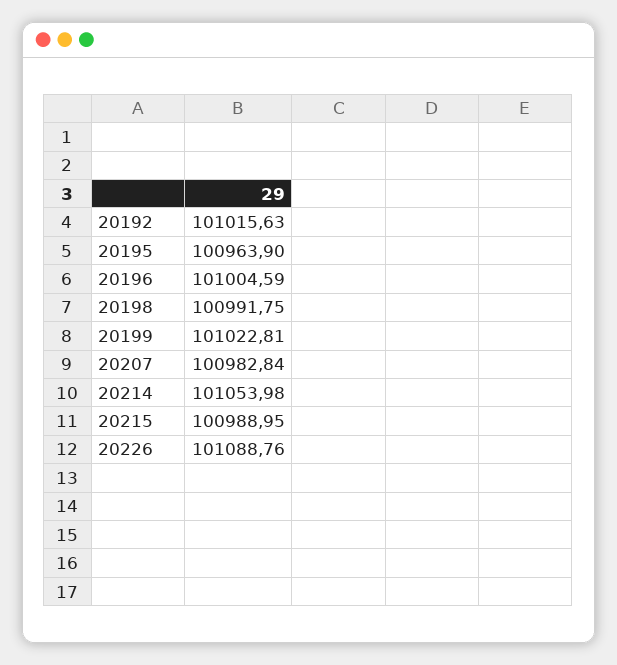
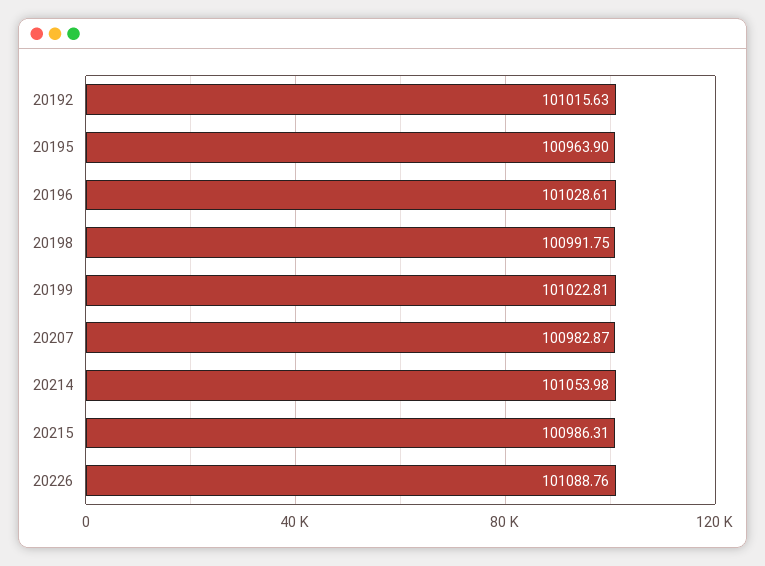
20196: 101004.59 -> 101028.61
20207: 100982.84 -> 100982.87
20215: 100988.95 -> 100986.31

